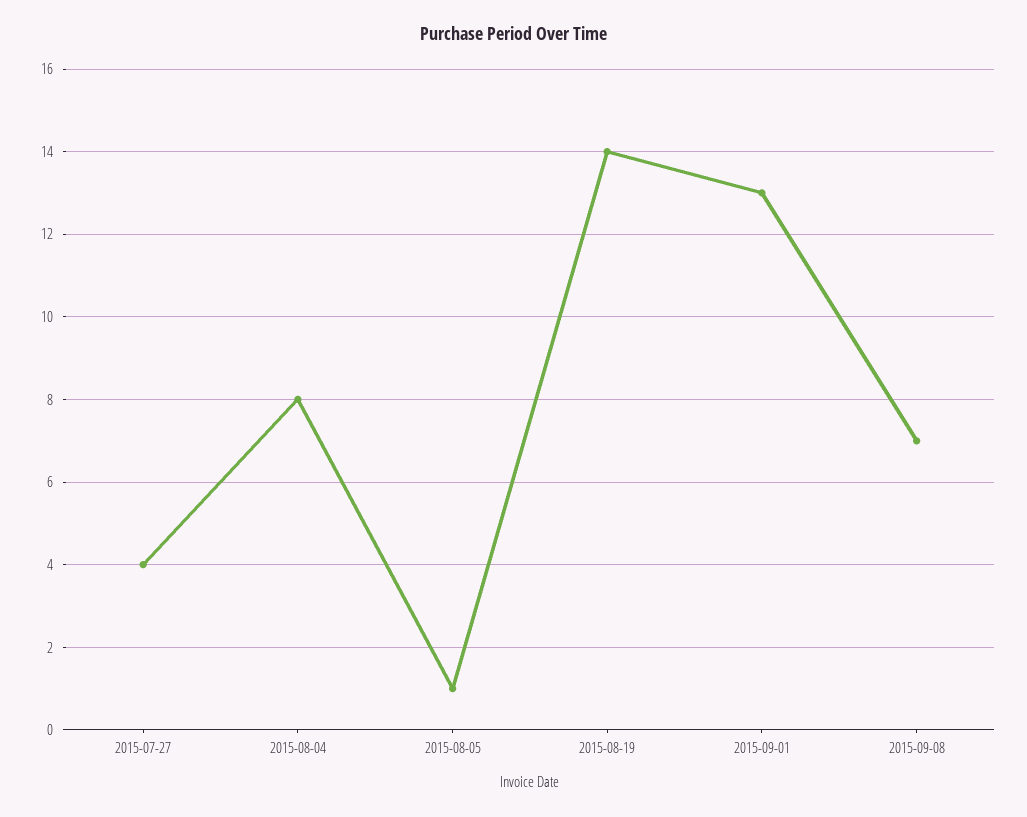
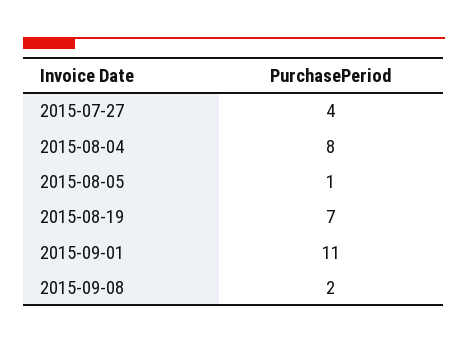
2015-08-19: 14 -> 7
2015-09-01: 13 -> 11
2015-09-08: 7 -> 2

